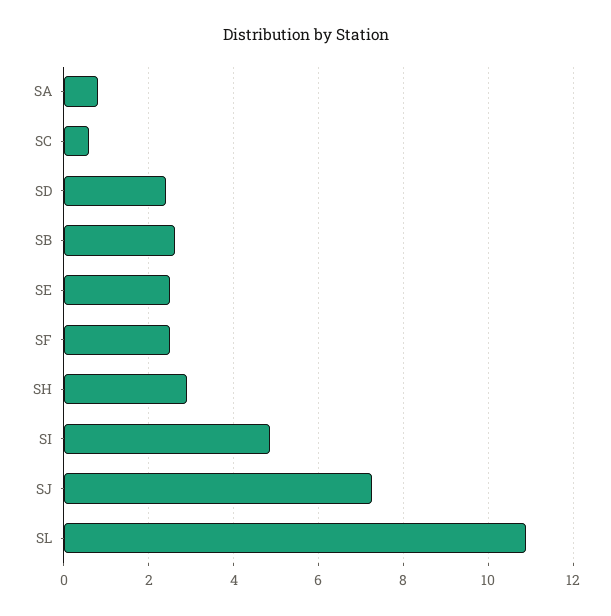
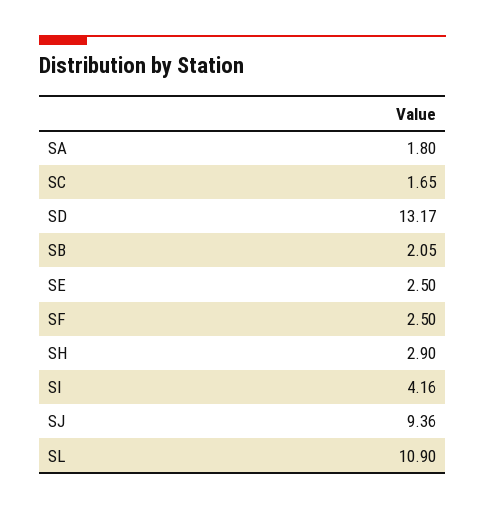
SA: 0.8 -> 1.8
SC: 0.6 -> 1.65
SD: 2.4 -> 13.17
SB: 2.6 -> 2.05
SI: 4.8 -> 4.16
SJ: 7.2 -> 9.36

